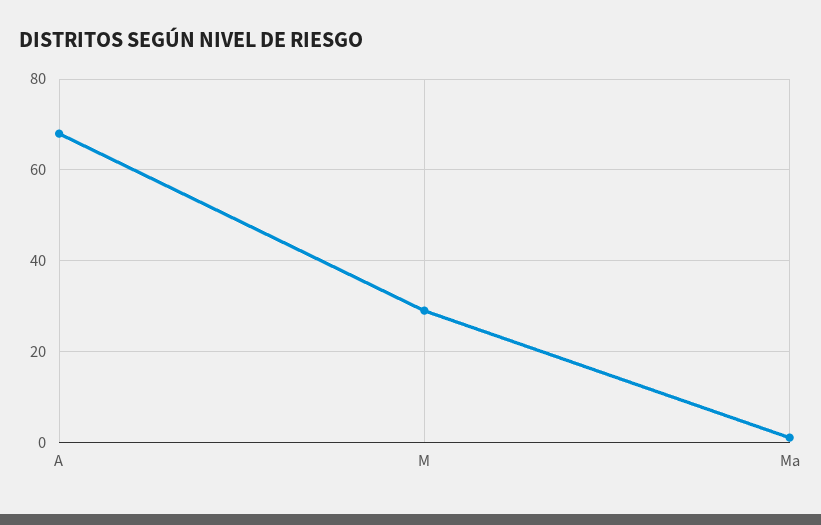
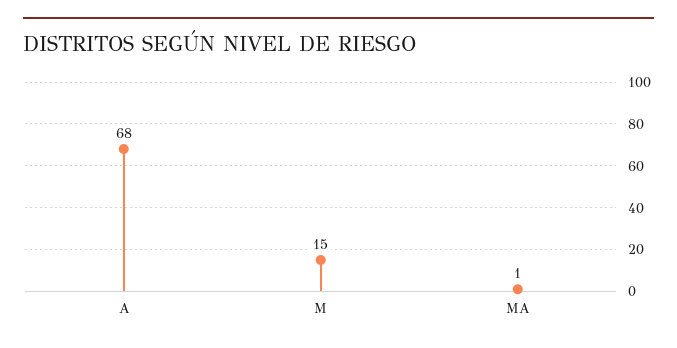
M: 30 -> 15

